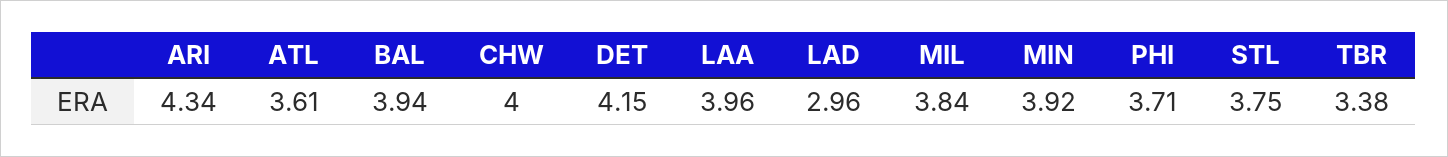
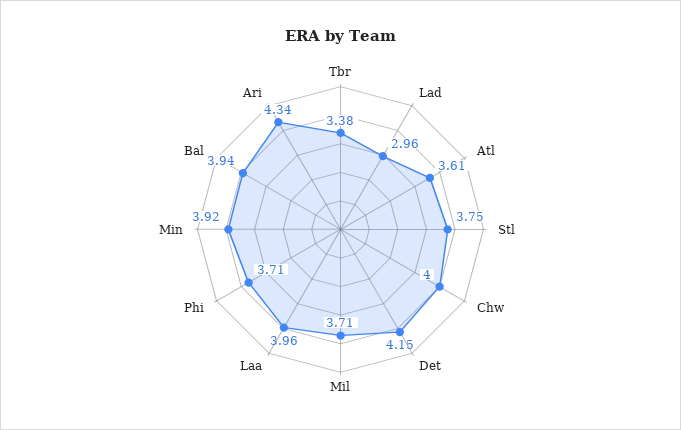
MIL: 3.84 -> 3.71

